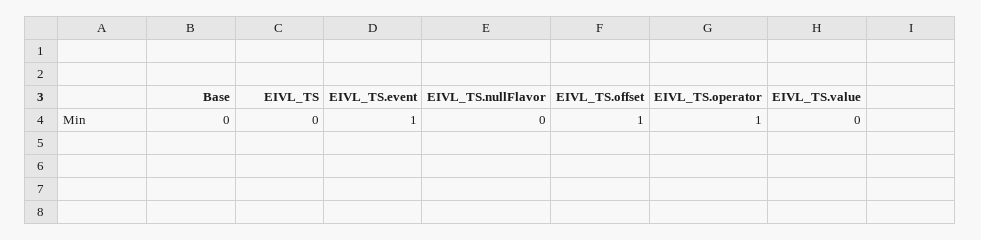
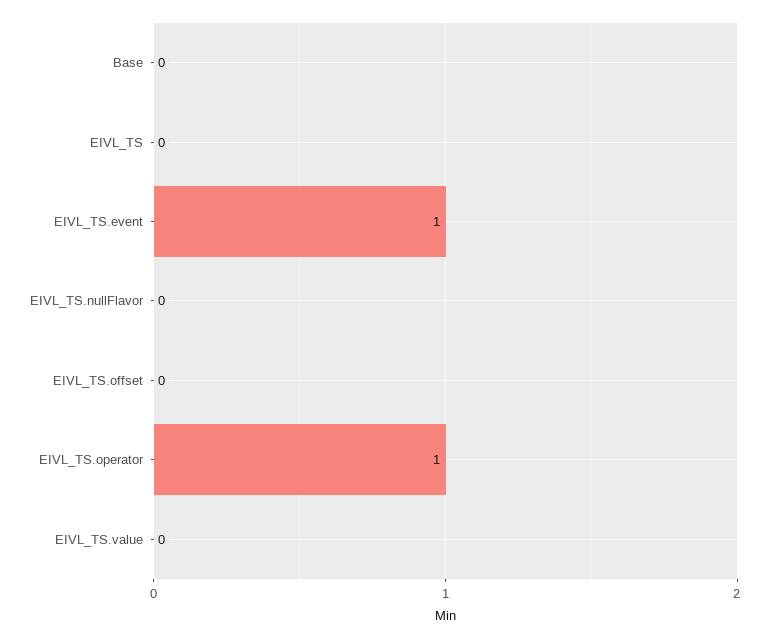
EIVL_TS.offset: 1 -> 0

